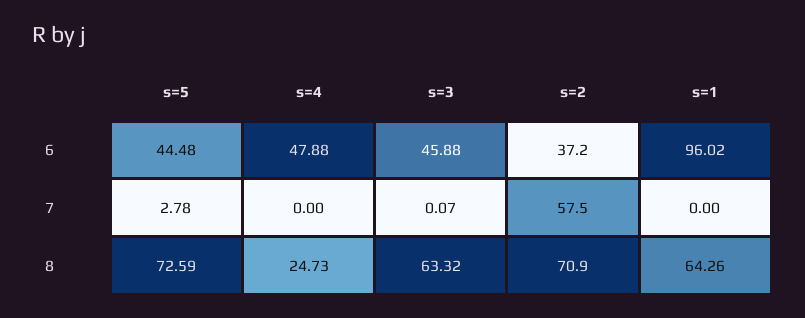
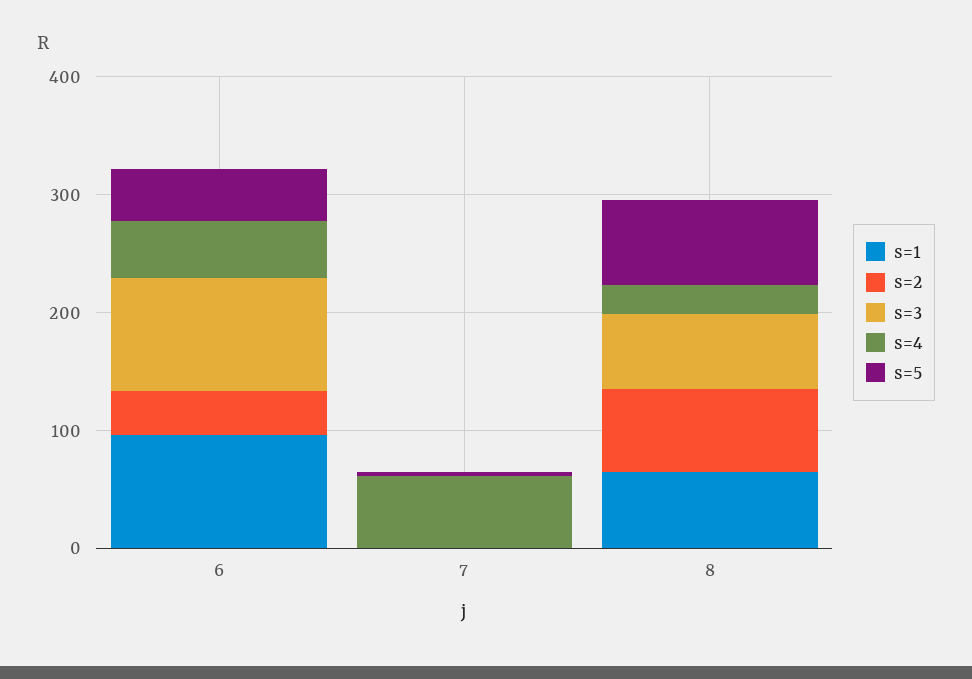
s=3, 6: 45.88 -> 100
s=4, 7: 0 -> 60
s=2, 7: 57.5 -> 0

